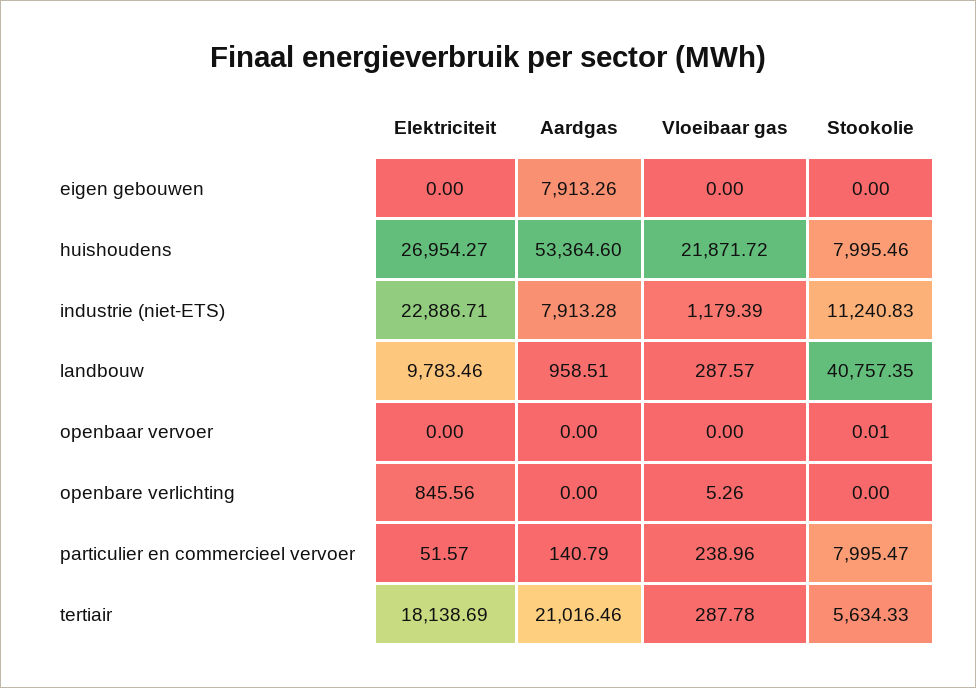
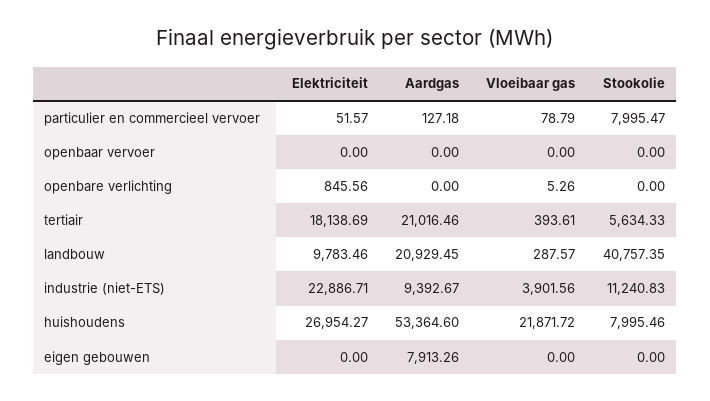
Aardgas, industrie (niet-ETS): 7913.28 -> 9392.67
Vloeibaar gas, industrie (niet-ETS): 1179.39 -> 3901.56
Aardgas, landbouw: 958.51 -> 20929.45
Stookolie, openbaar vervoer: 0.01 -> 0
Aardgas, particulier en commercieel vervoer: 140.79 -> 127.18
Vloeibaar gas, particulier en commercieel vervoer: 238.96 -> 78.79
Vloeibaar gas, tertiair: 287.78 -> 393.61

